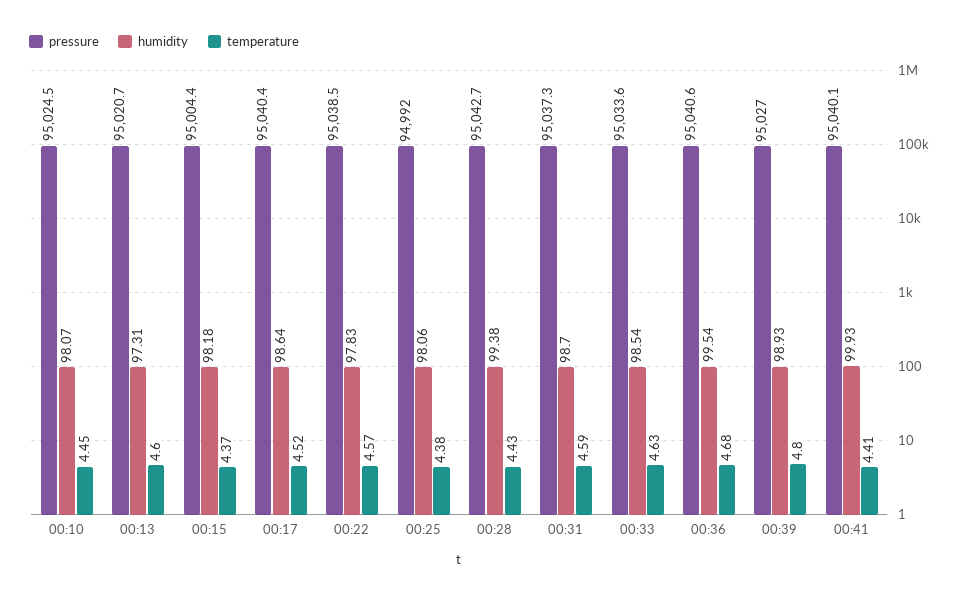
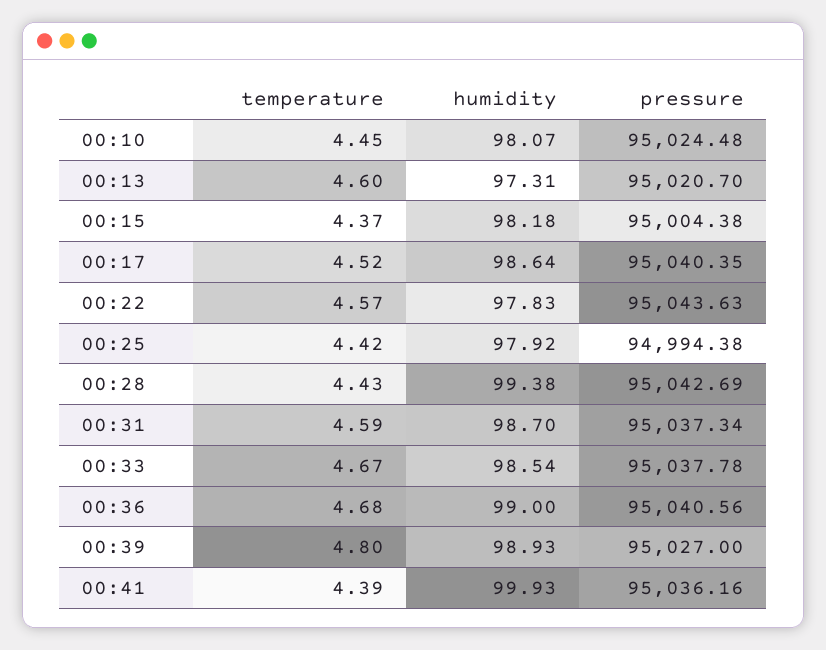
pressure, 00:22: 95038.5 -> 95043.63
pressure, 00:25: 94992 -> 94994.38
humidity, 00:25: 98.06 -> 97.92
temperature, 00:25: 4.38 -> 4.42
pressure, 00:33: 95033.6 -> 95037.78
temperature, 00:33: 4.63 -> 4.67
humidity, 00:36: 99.54 -> 99
pressure, 00:41: 95040.1 -> 95036.16
temperature, 00:41: 4.41 -> 4.39

